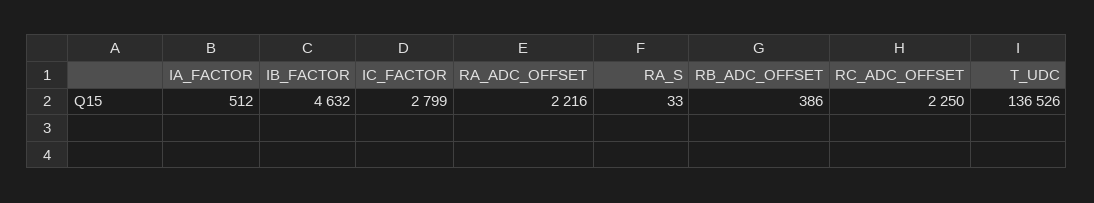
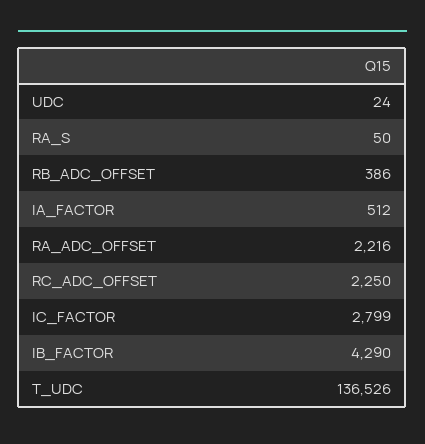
IB_FACTOR: 4632 -> 4290
RA_S: 33 -> 50
UDC: none -> 24

